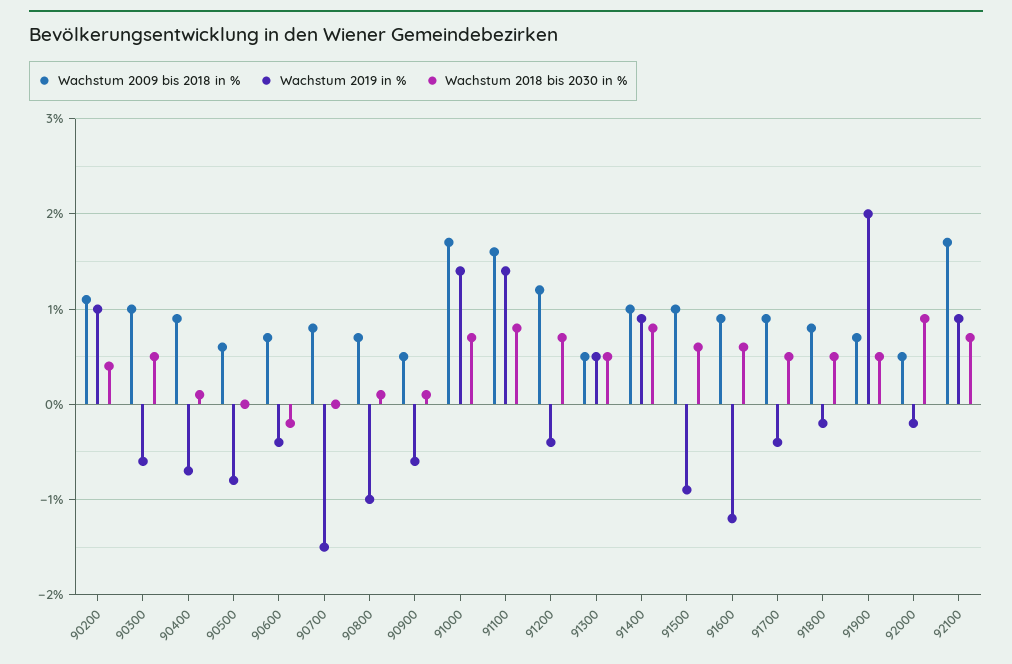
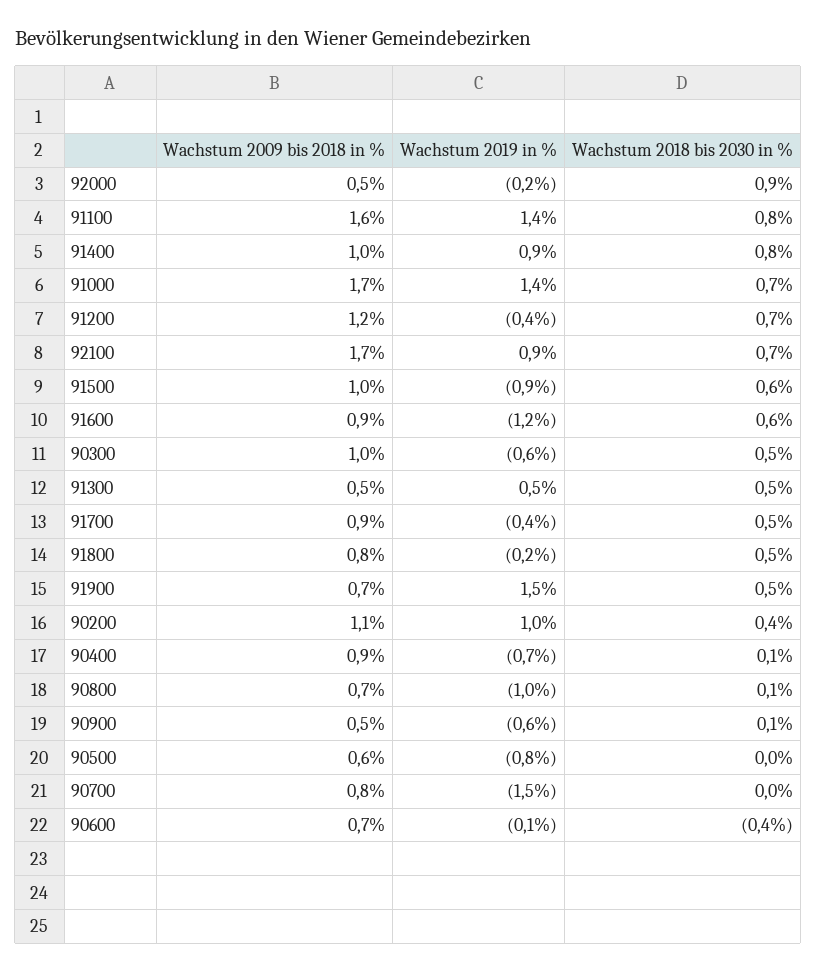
Wachstum 2019 in %, 90600: -0.4 -> -0.1
Wachstum 2018 bis 2030 in %, 90600: -0.2 -> -0.4
Wachstum 2019 in %, 91900: 2 -> 1.5

